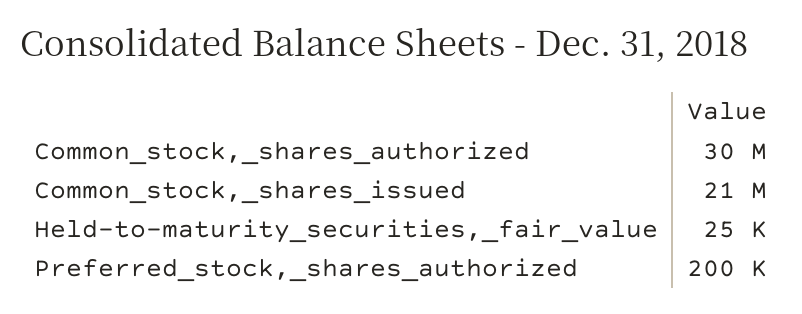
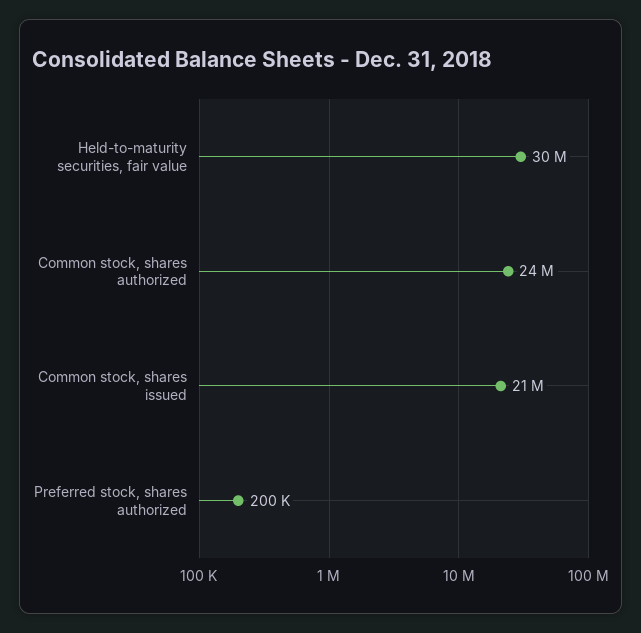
Common_stock,_shares_authorized: 30000000 -> 24000000
Held-to-maturity_securities,_fair_value: 25000 -> 30000000

